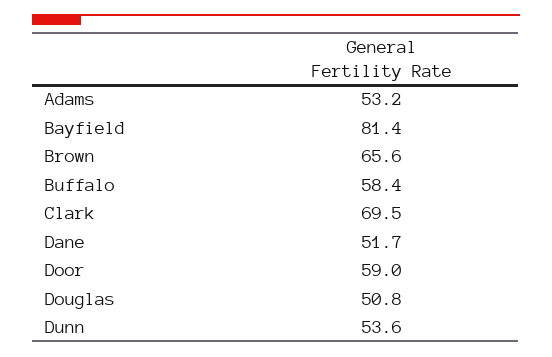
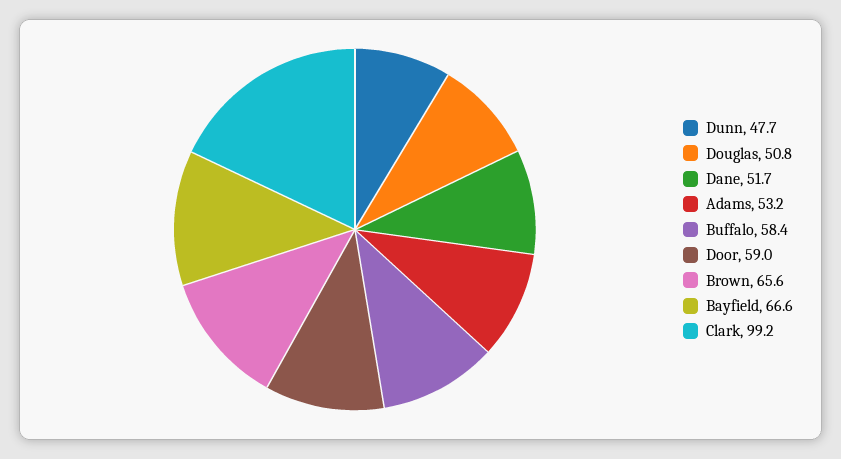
Bayfield: 81.4 -> 66.6
Clark: 69.5 -> 99.2
Dunn: 53.6 -> 47.7

